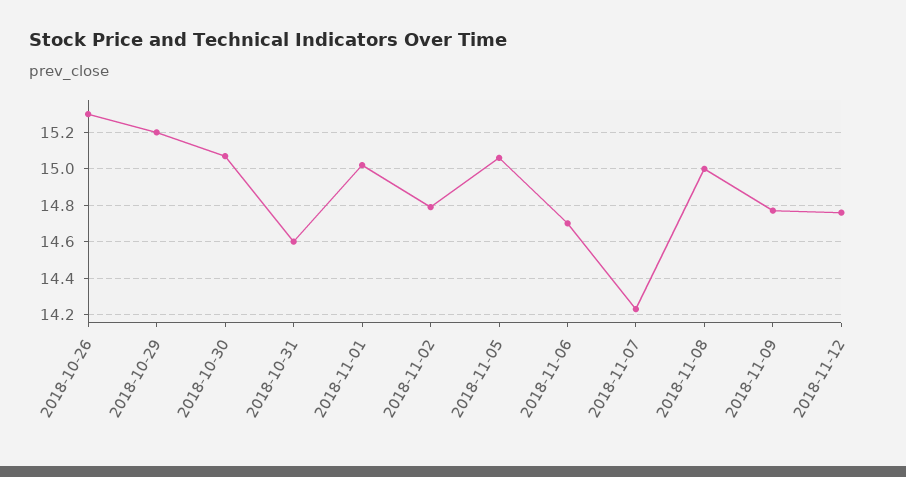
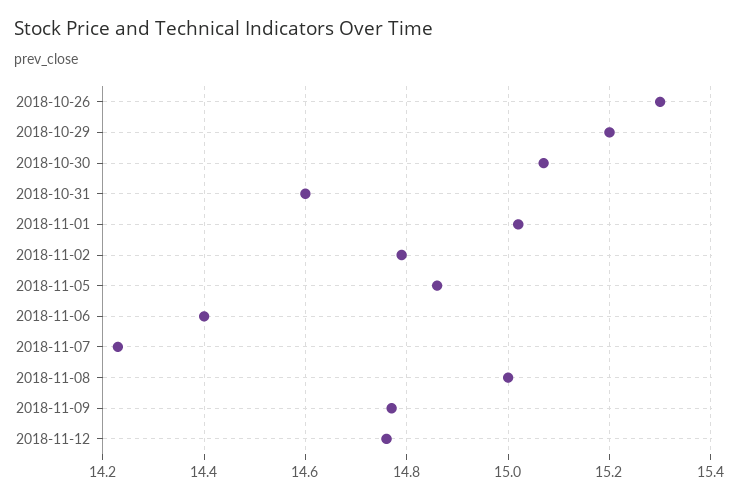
2018-11-05: 15.05 -> 14.85
2018-11-06: 14.7 -> 14.4

